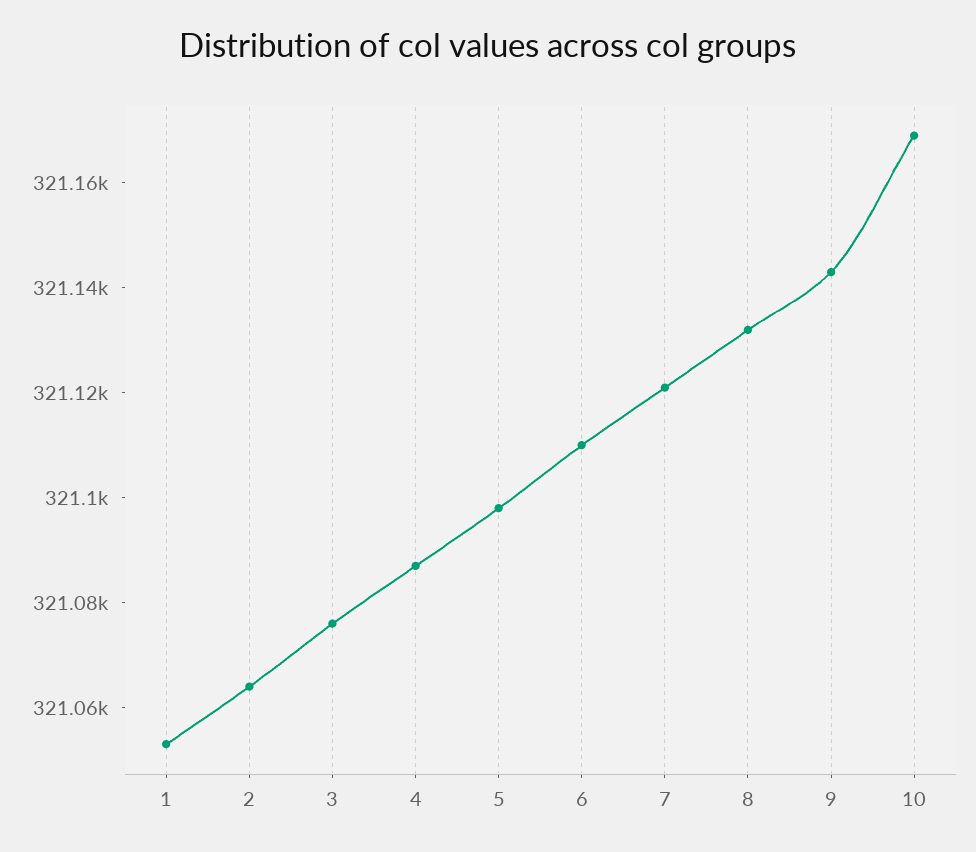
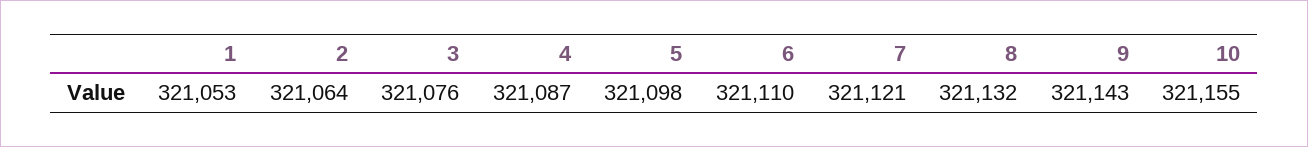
10: 321170 -> 321155

